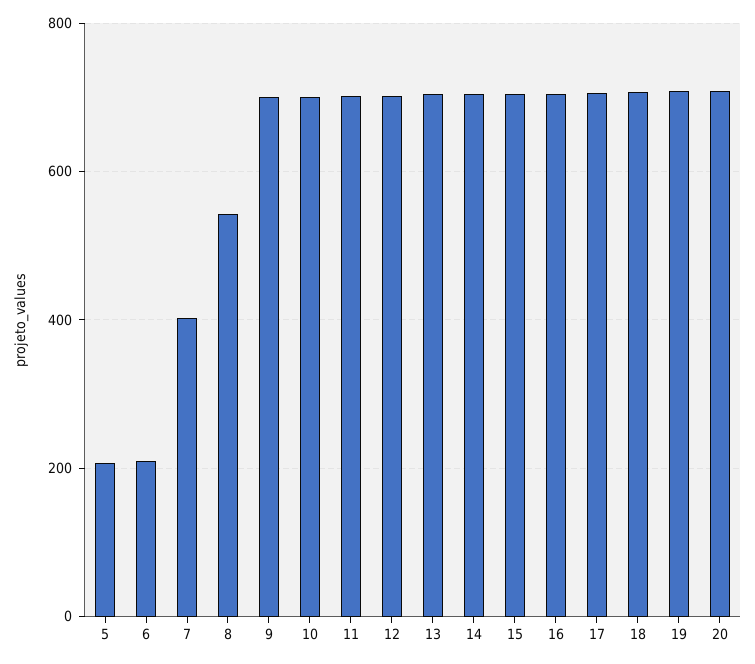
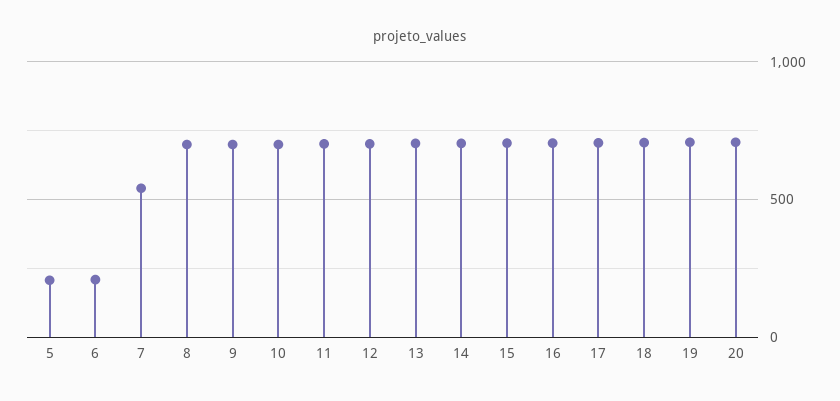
7: 400 -> 550
8: 540 -> 700

